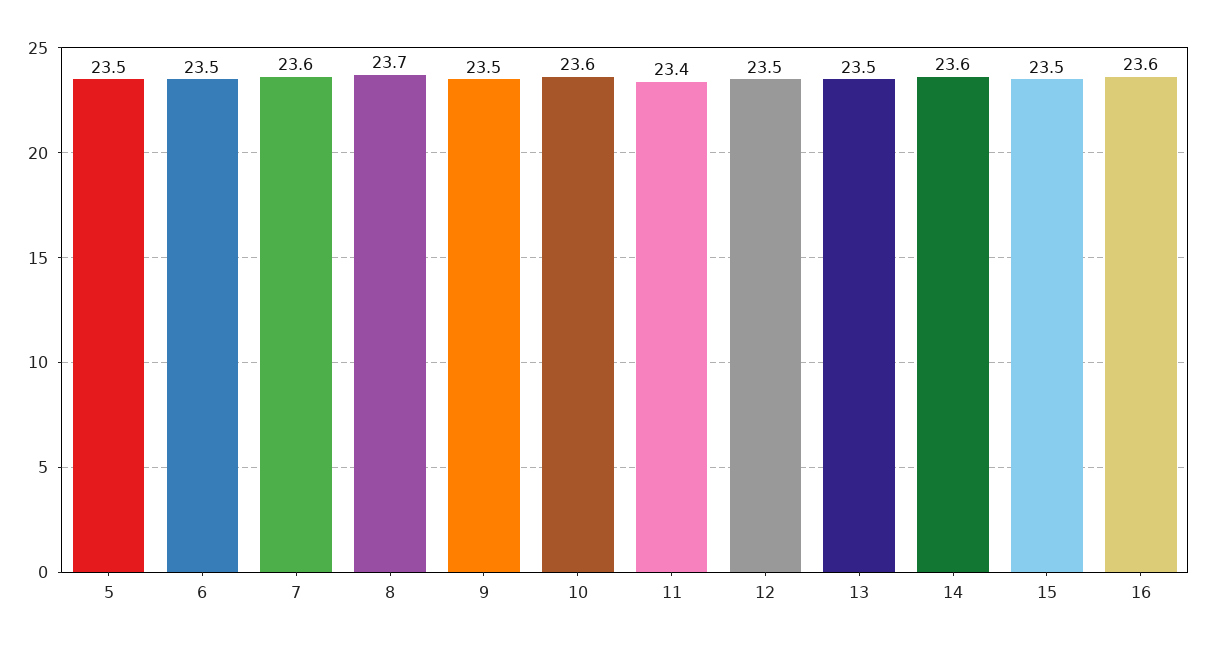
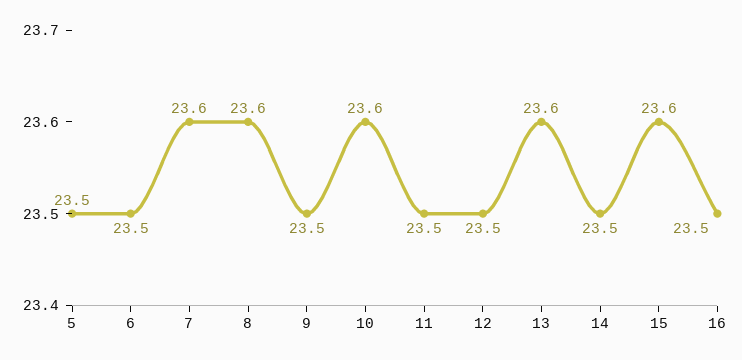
8: 23.7 -> 23.6
11: 23.4 -> 23.5
13: 23.5 -> 23.6
14: 23.6 -> 23.5
15: 23.5 -> 23.6
16: 23.6 -> 23.5

